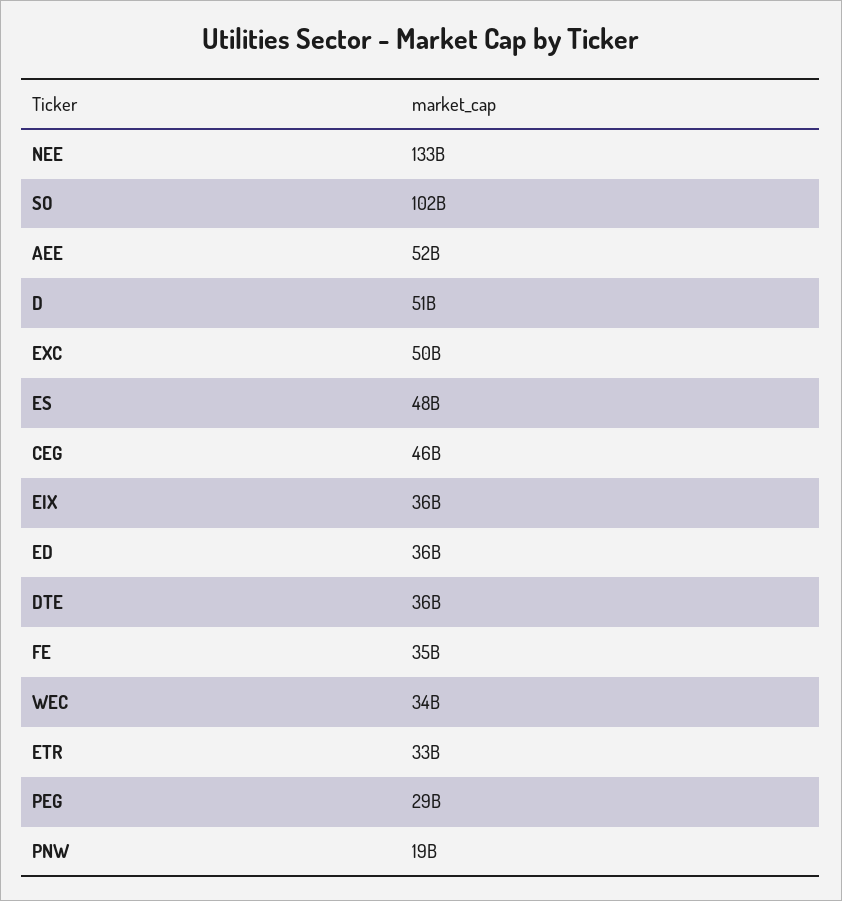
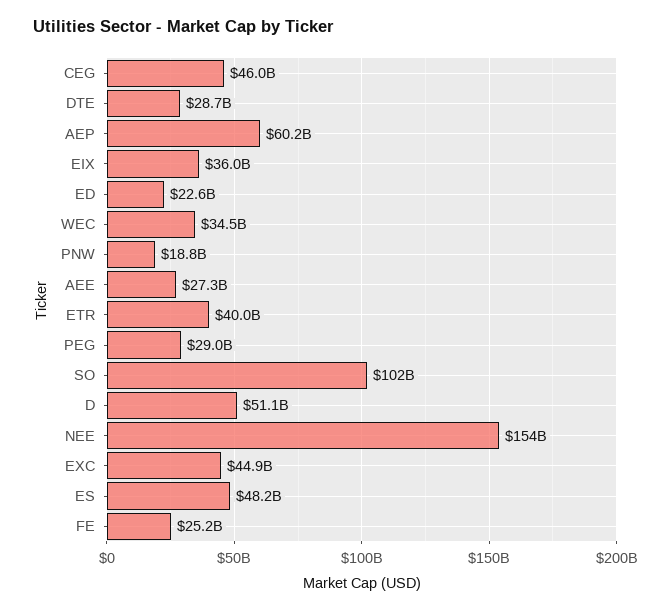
NEE: 133000000000 -> 154000000000
AEE: 52000000000 -> 27300000000
EXC: 50000000000 -> 44900000000
ED: 36000000000 -> 22600000000
DTE: 36000000000 -> 28700000000
FE: 35000000000 -> 25200000000
ETR: 33000000000 -> 40000000000
AEP: none -> 60200000000

